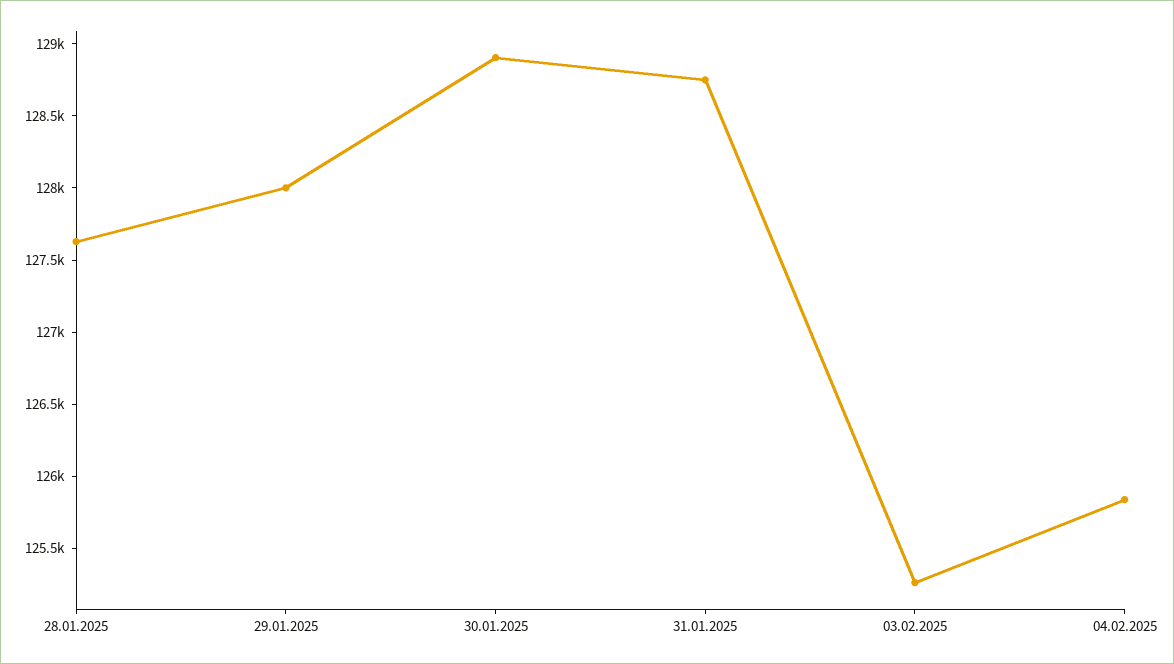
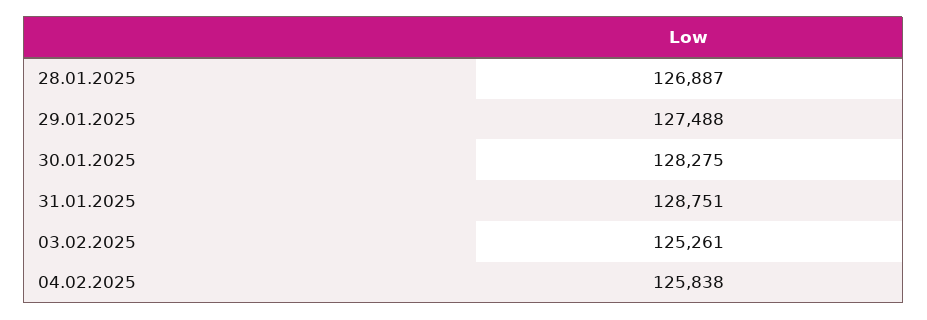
28.01.2025: 127600 -> 126887
29.01.2025: 128000 -> 127488
30.01.2025: 128900 -> 128275

